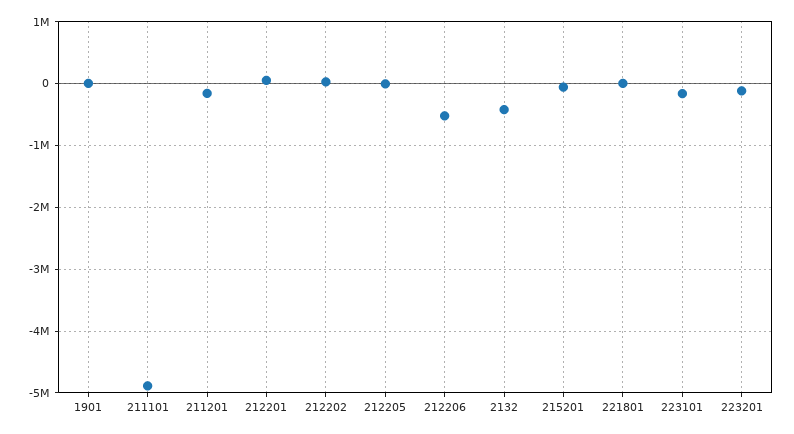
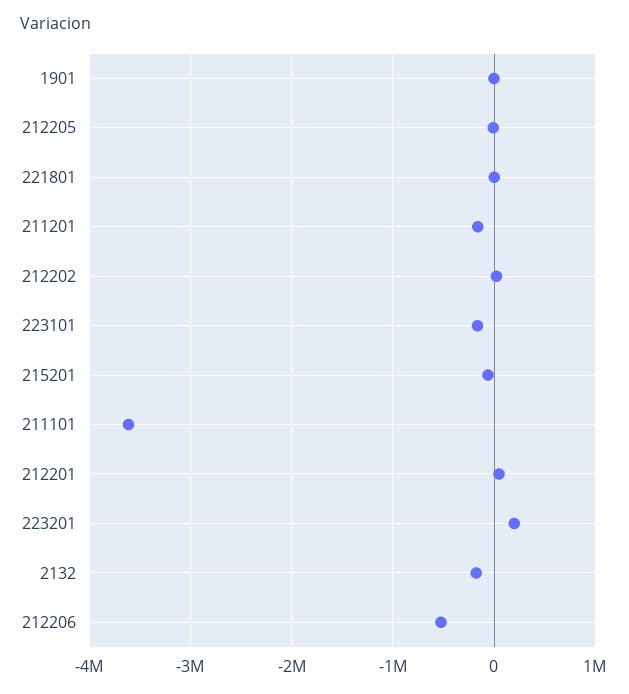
211101: -4900000 -> -3600000
2132: -400000 -> -200000
223201: -100000 -> 200000

